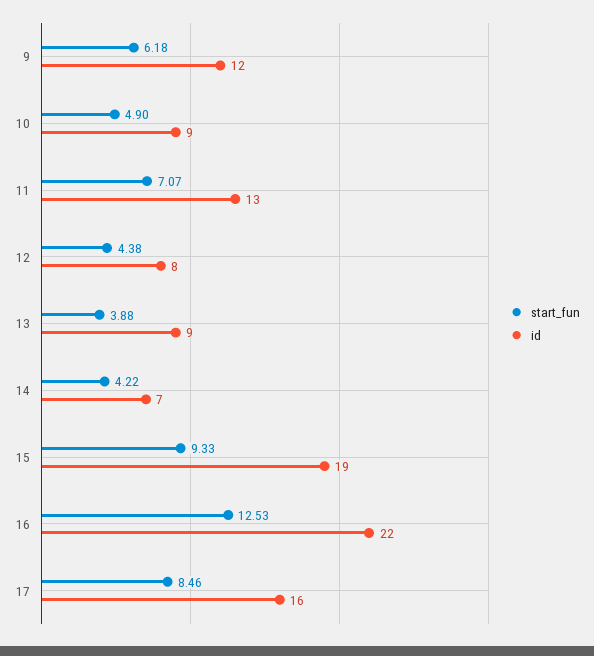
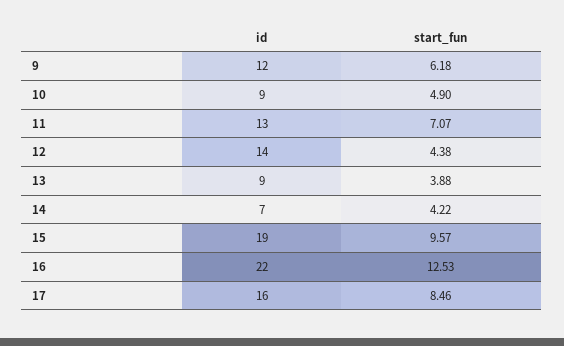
id, 12: 8 -> 14
start_fun, 15: 9.33 -> 9.57

